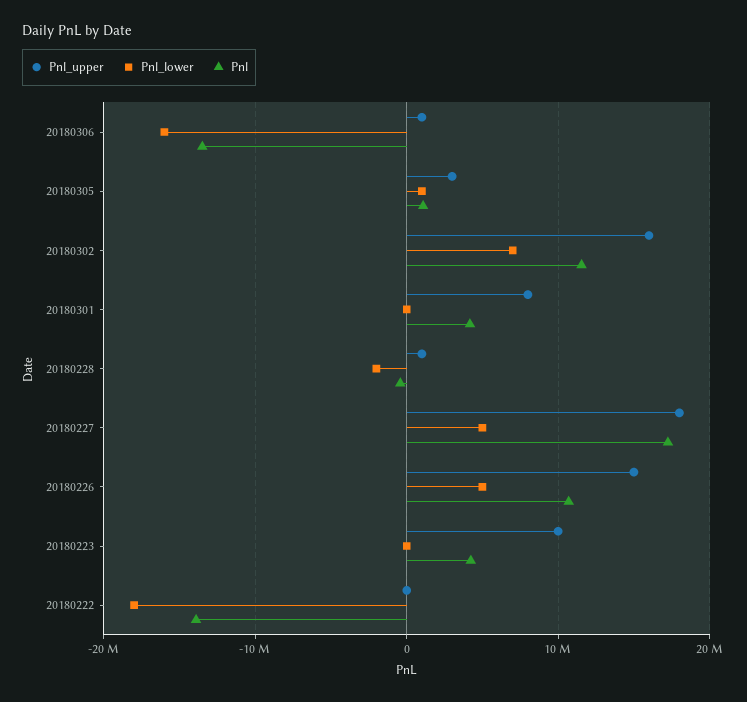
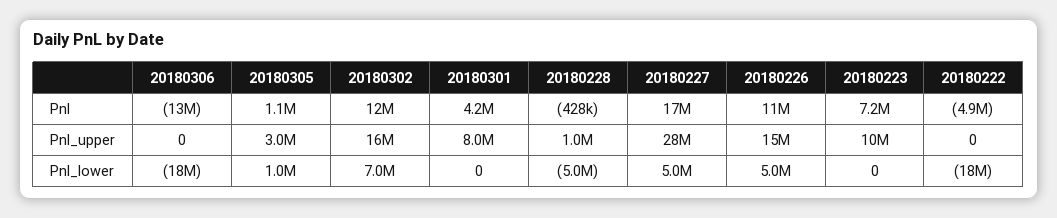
Pnl_upper, 20180306: 1000000 -> 0
Pnl_lower, 20180306: -16000000 -> -18000000
Pnl_lower, 20180228: -2000000 -> -5000000
Pnl_upper, 20180227: 18000000 -> 28000000
Pnl, 20180223: 4000000 -> 7200000
Pnl, 20180222: -14000000 -> -4900000

